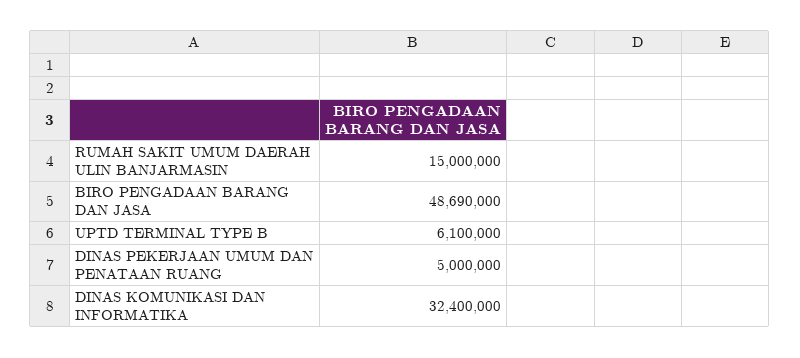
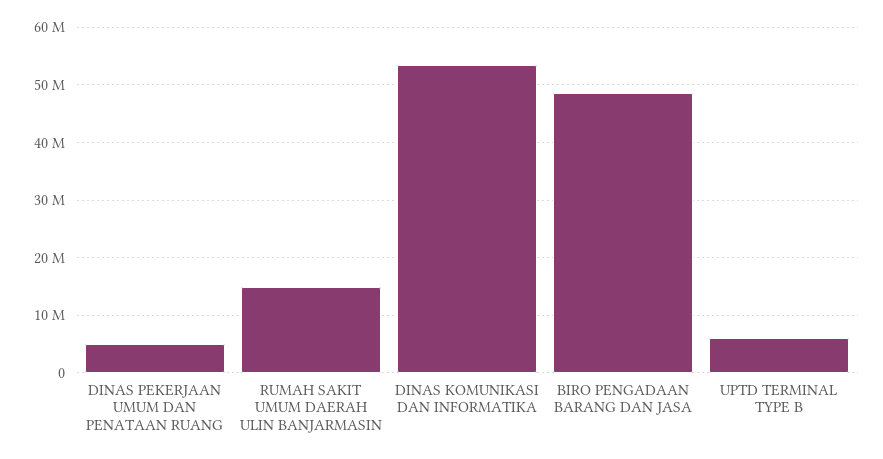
DINAS KOMUNIKASI DAN INFORMATIKA: 32400000 -> 54000000

